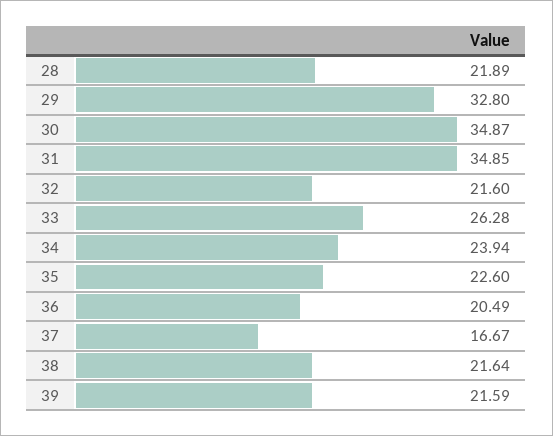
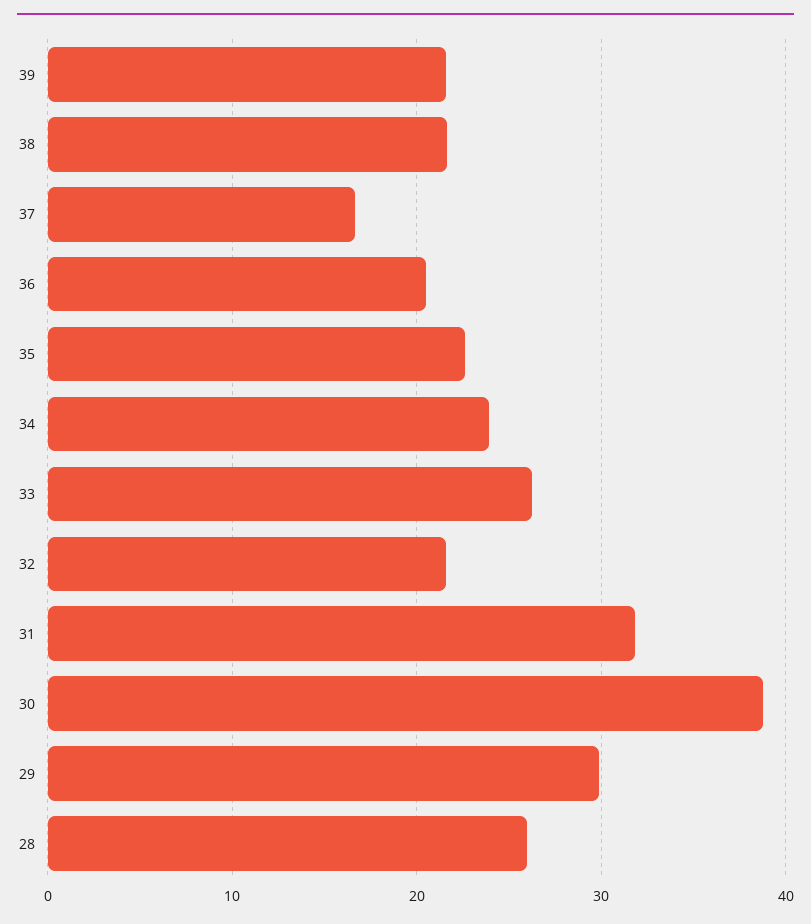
28: 21.89 -> 26
29: 32.8 -> 30
30: 34.87 -> 39
31: 34.85 -> 32

